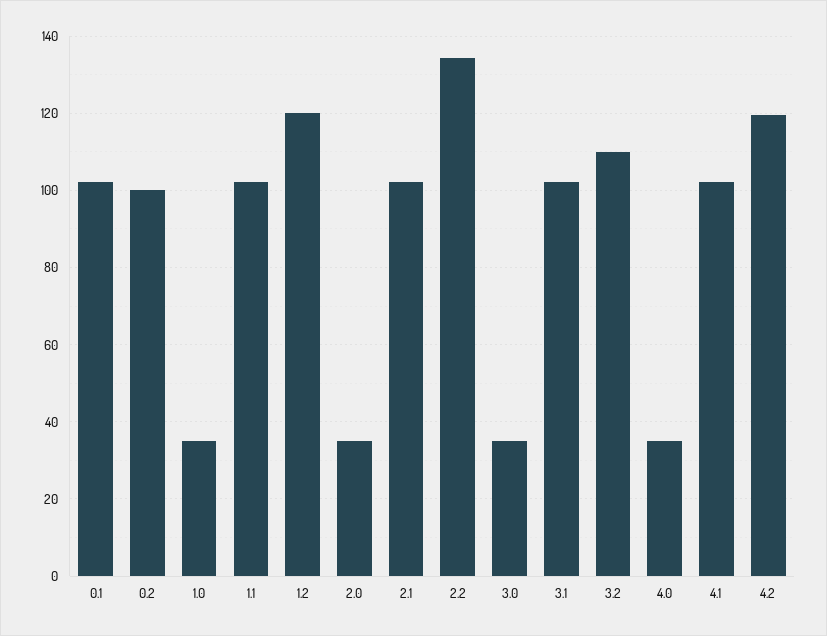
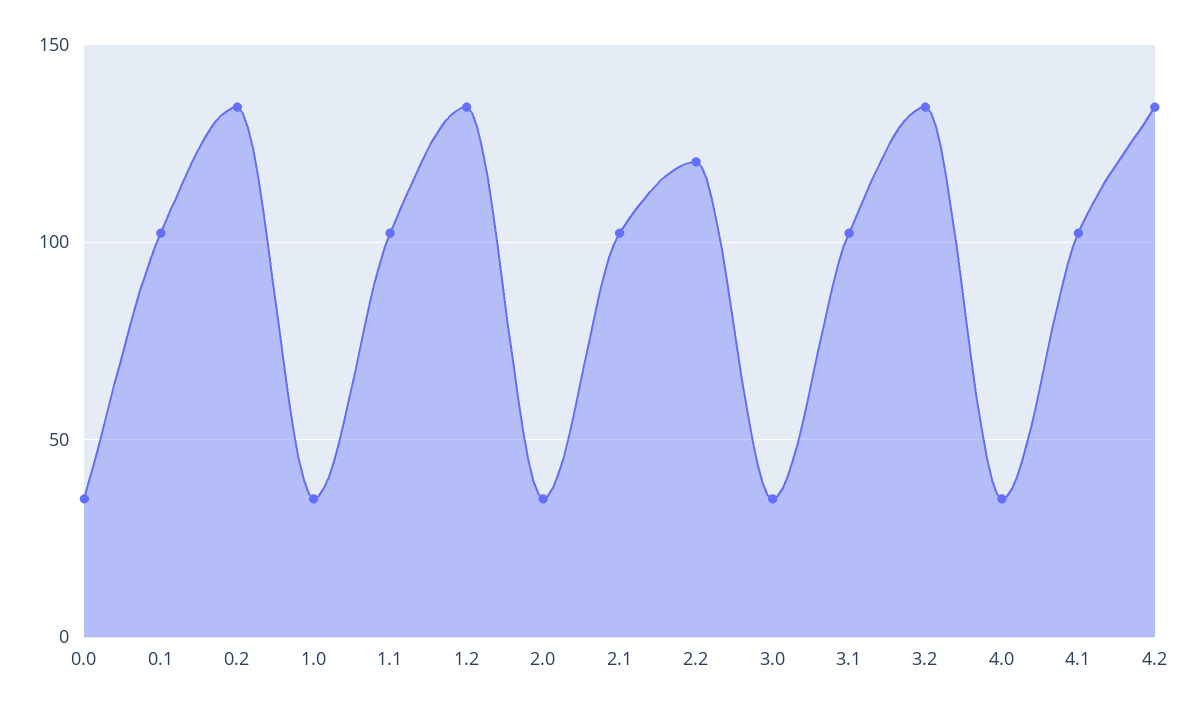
0.2: 100 -> 135
1.2: 120 -> 135
2.2: 134 -> 120
3.2: 110 -> 135
4.2: 120 -> 135
0.0: none -> 35

